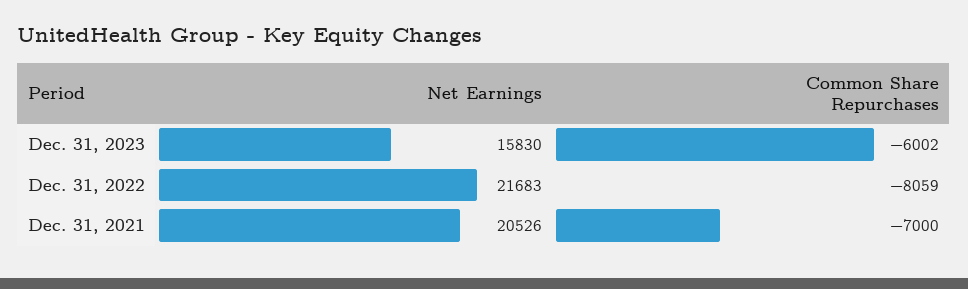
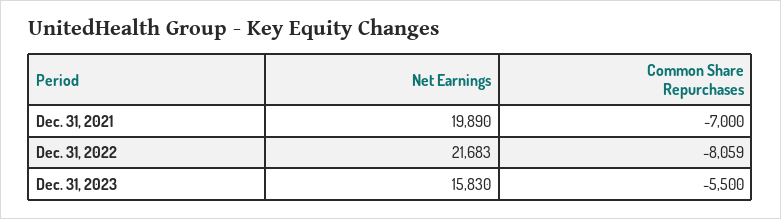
Common Share Repurchases, Dec. 31, 2023: -6002 -> -5500
Net Earnings, Dec. 31, 2021: 20526 -> 19890

